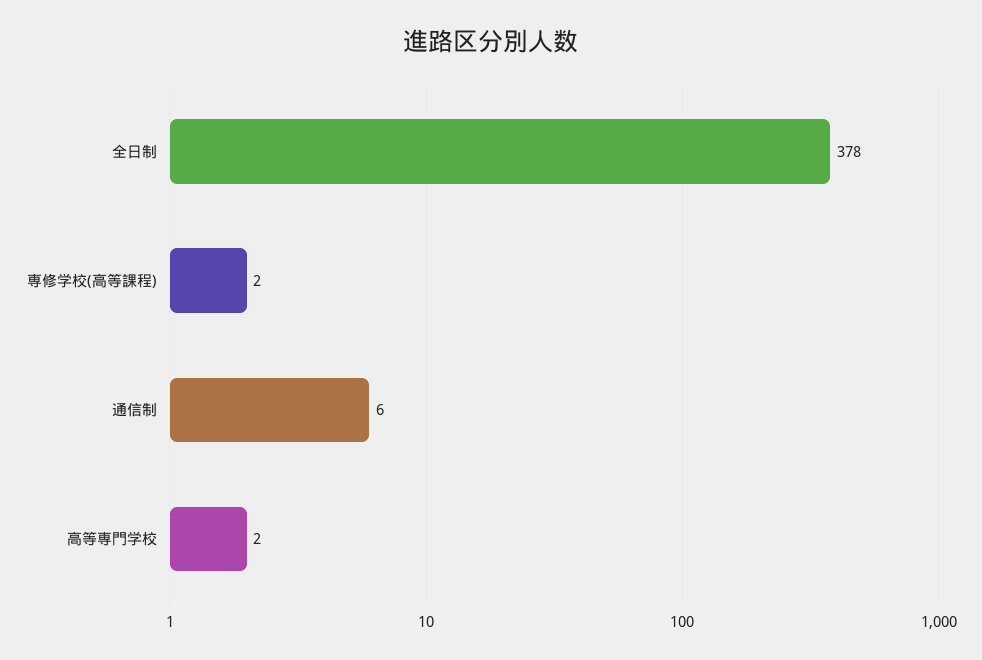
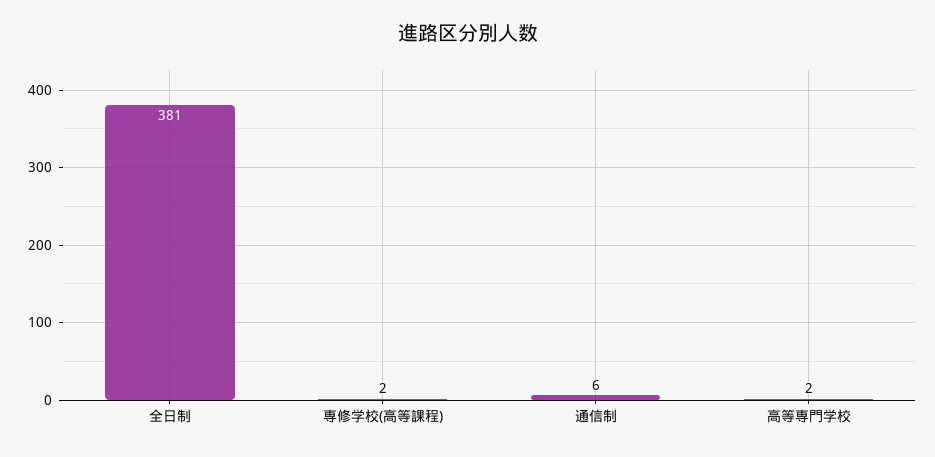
全日制: 378 -> 381

